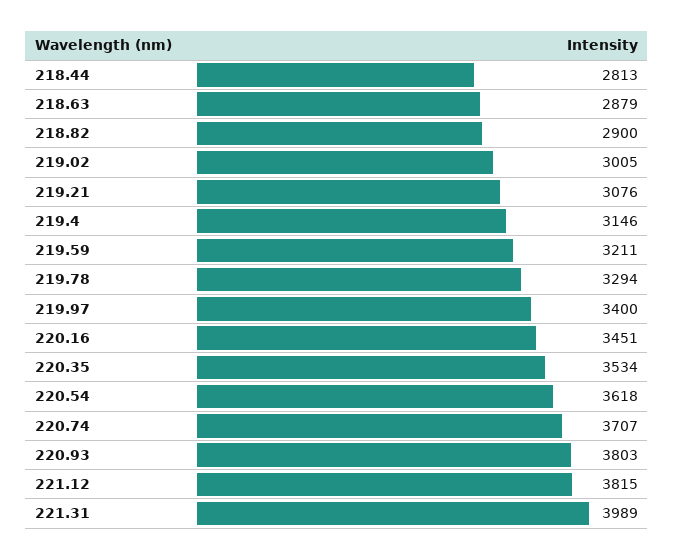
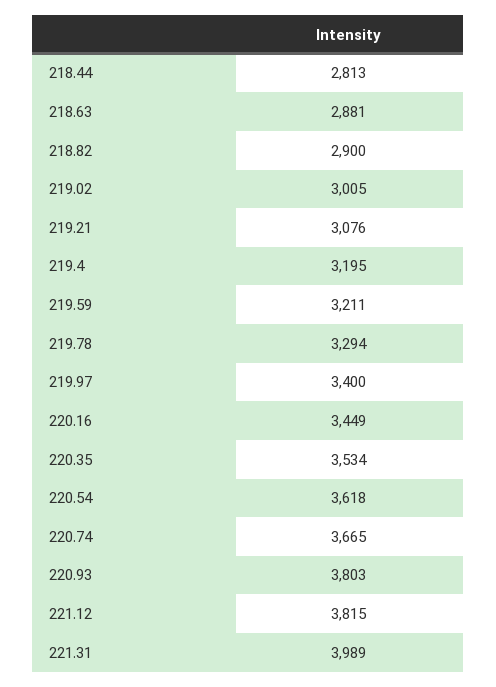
218.63: 2879 -> 2881
219.4: 3146 -> 3195
220.16: 3451 -> 3449
220.74: 3707 -> 3665

